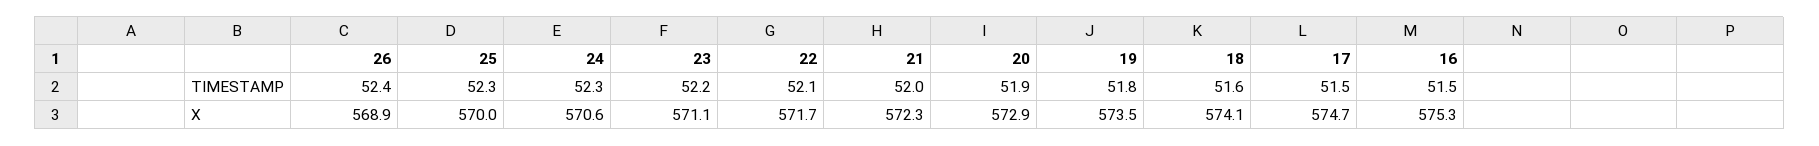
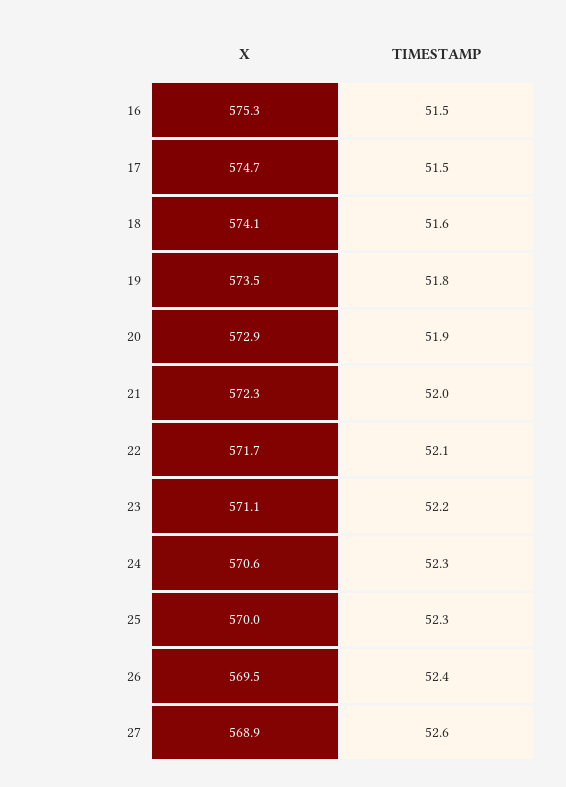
26, X: 568.9 -> 569.5
27, X: none -> 568.9
27, TIMESTAMP: none -> 52.6

